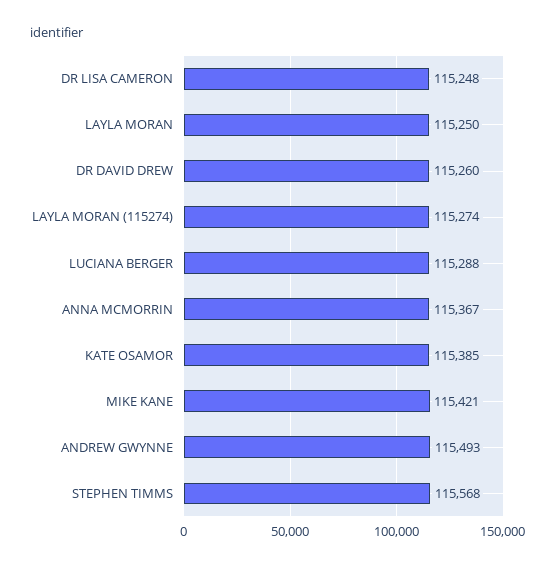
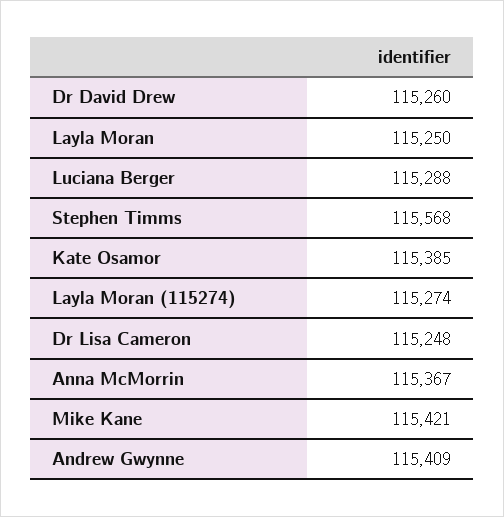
ANDREW GWYNNE: 115493 -> 115409

